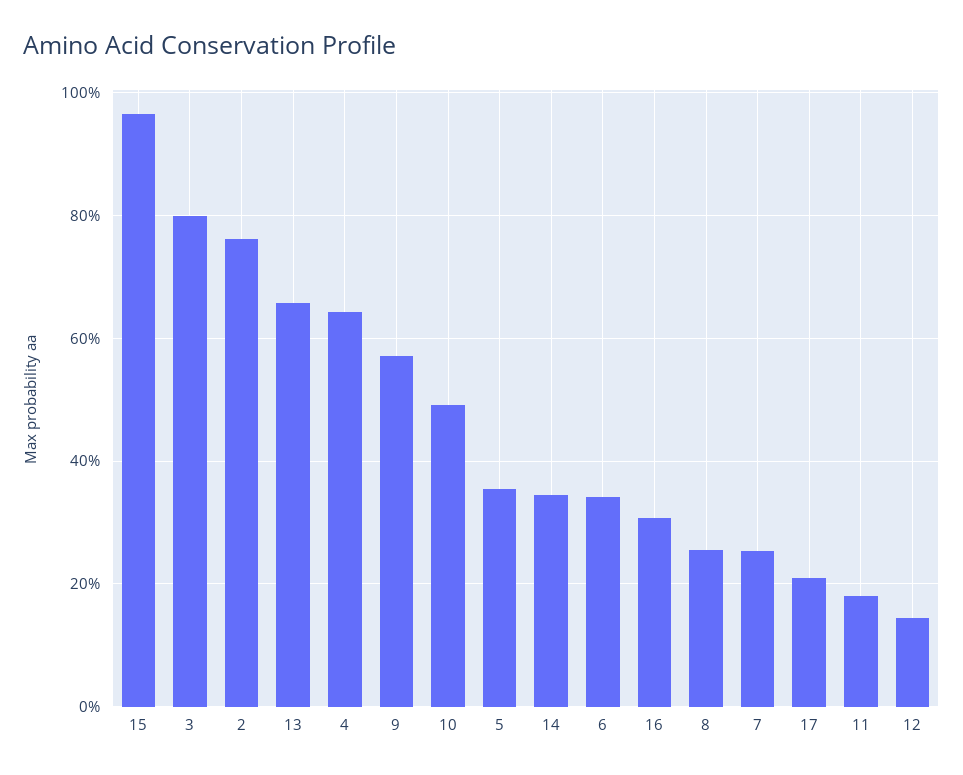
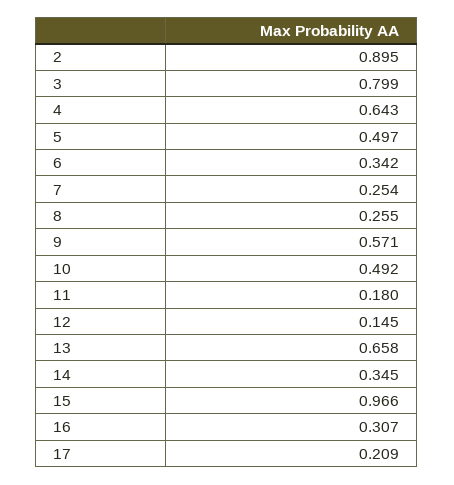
2: 0.76 -> 0.895
5: 0.36 -> 0.497

